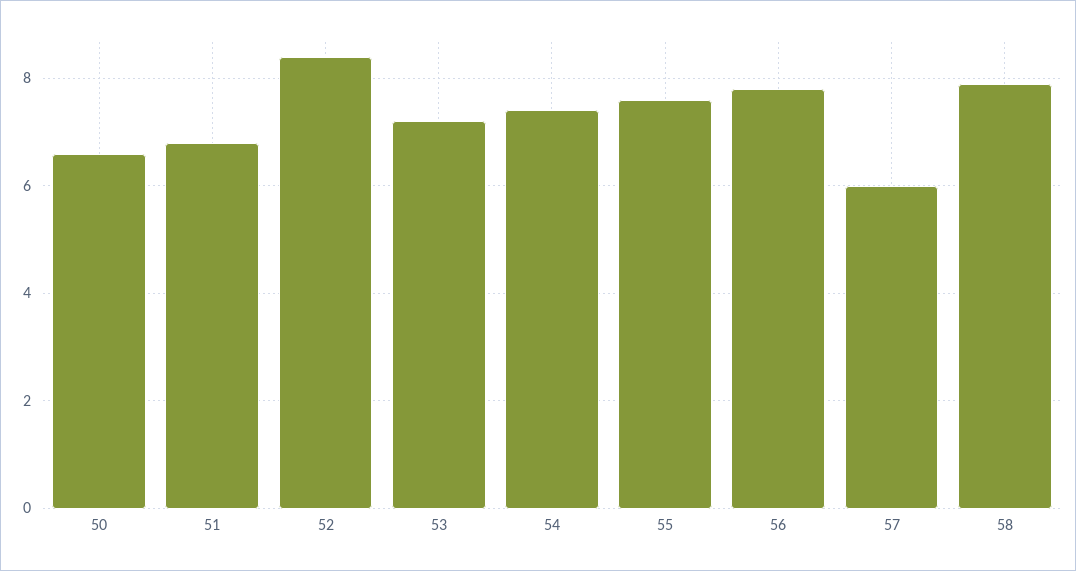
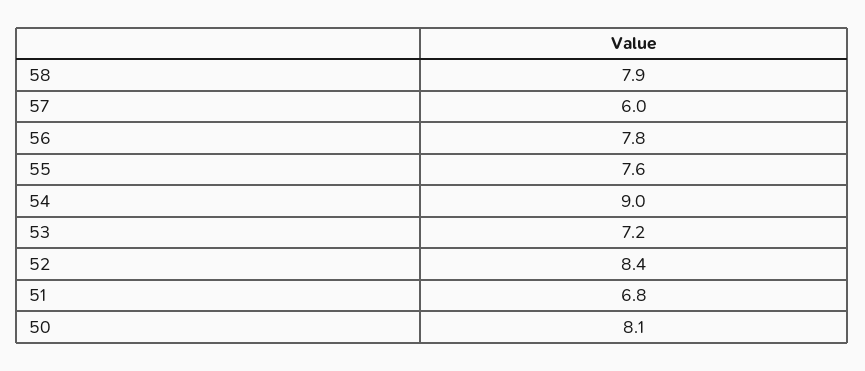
50: 6.5 -> 8.1
54: 7.5 -> 9

